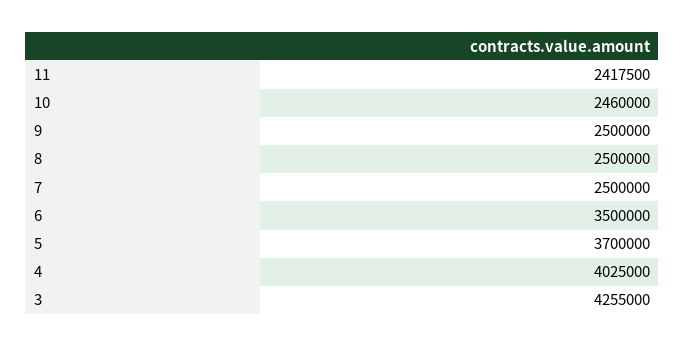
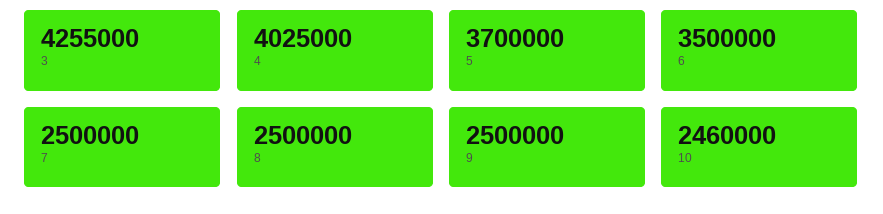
11: 2417500 -> none

